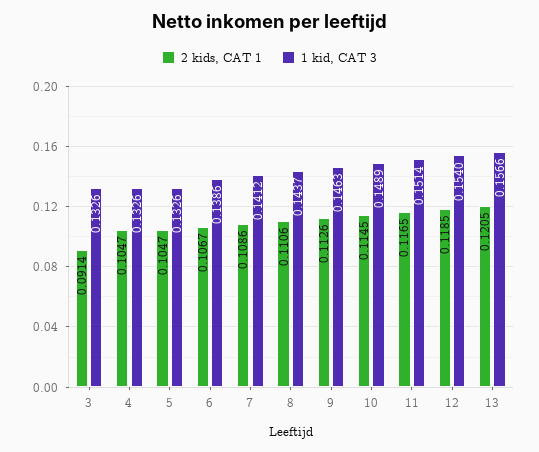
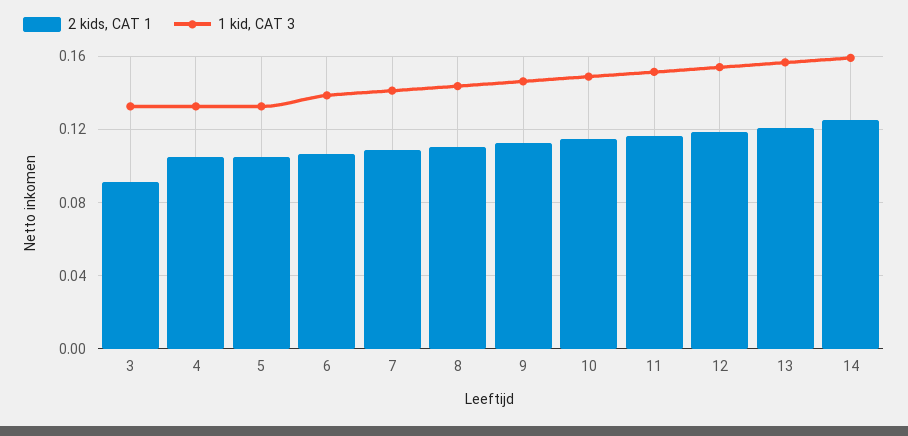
2 kids, CAT 1, 14: none -> 0.125
1 kid, CAT 3, 14: none -> 0.16

